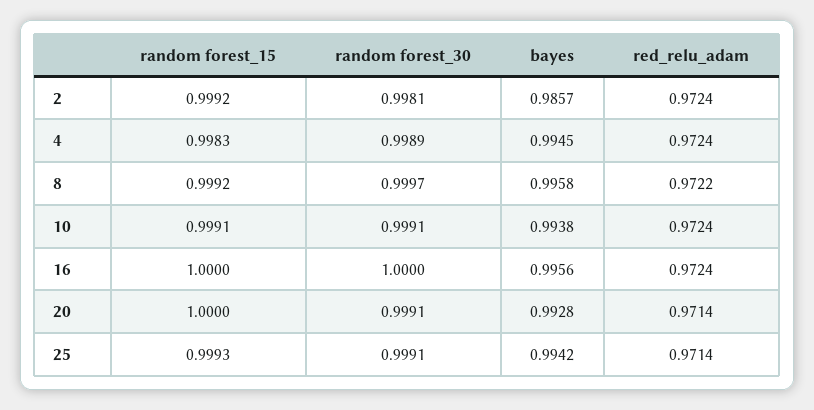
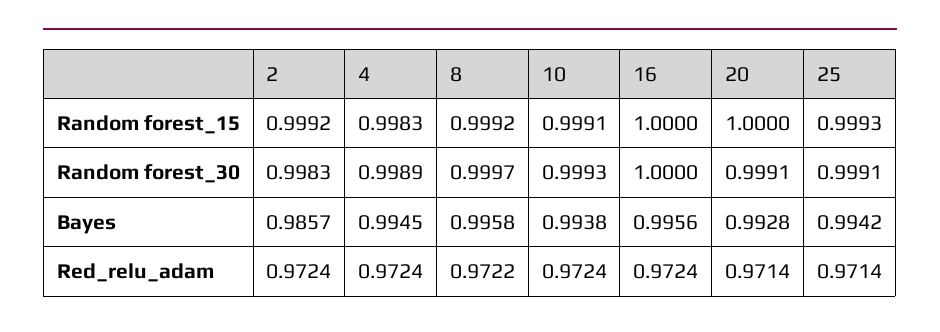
random forest_30, 2: 0.9981 -> 0.9983
random forest_30, 10: 0.9991 -> 0.9993

